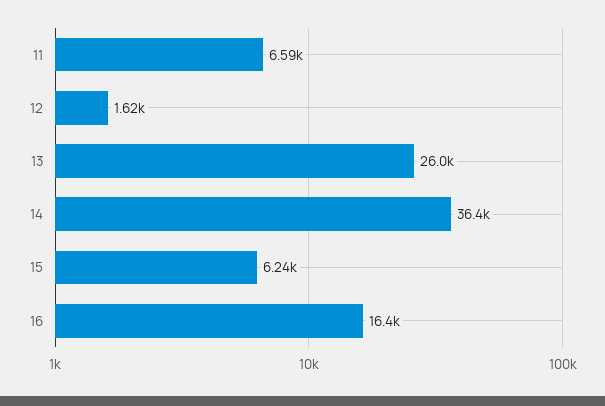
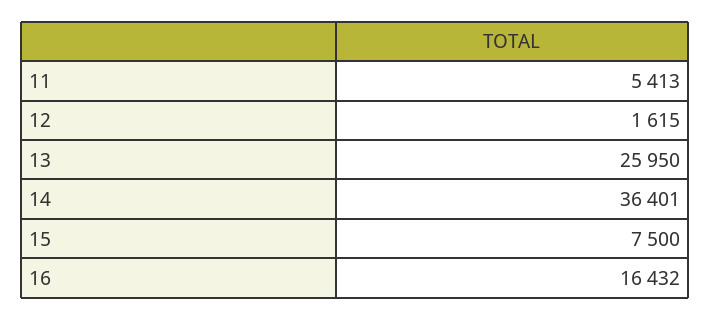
11: 6590 -> 5413
15: 6240 -> 7500

